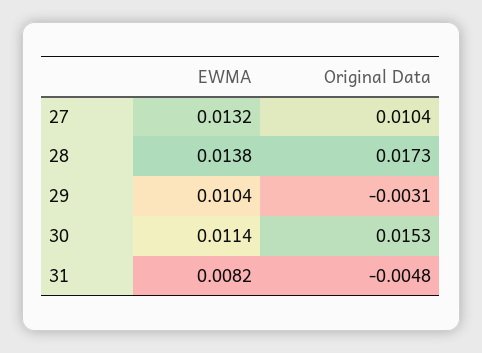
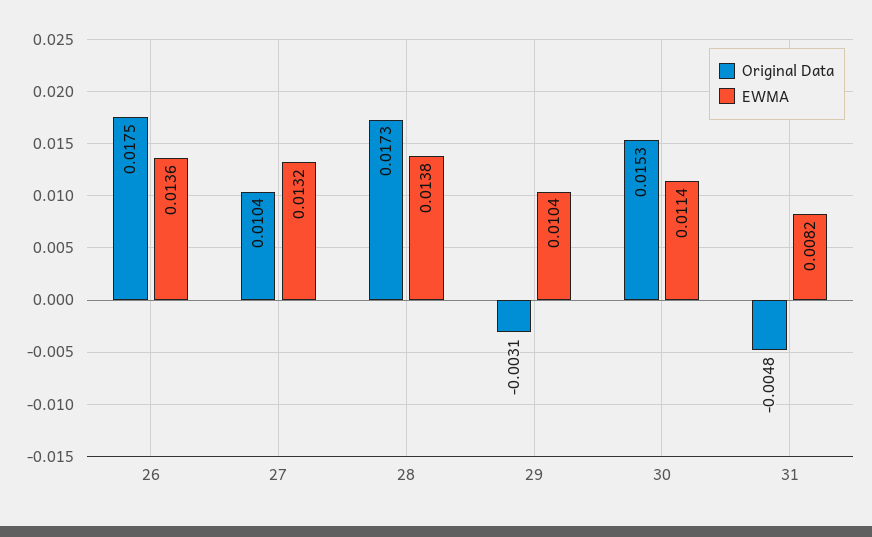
Original Data, 26: none -> 0.0175
EWMA, 26: none -> 0.0136

